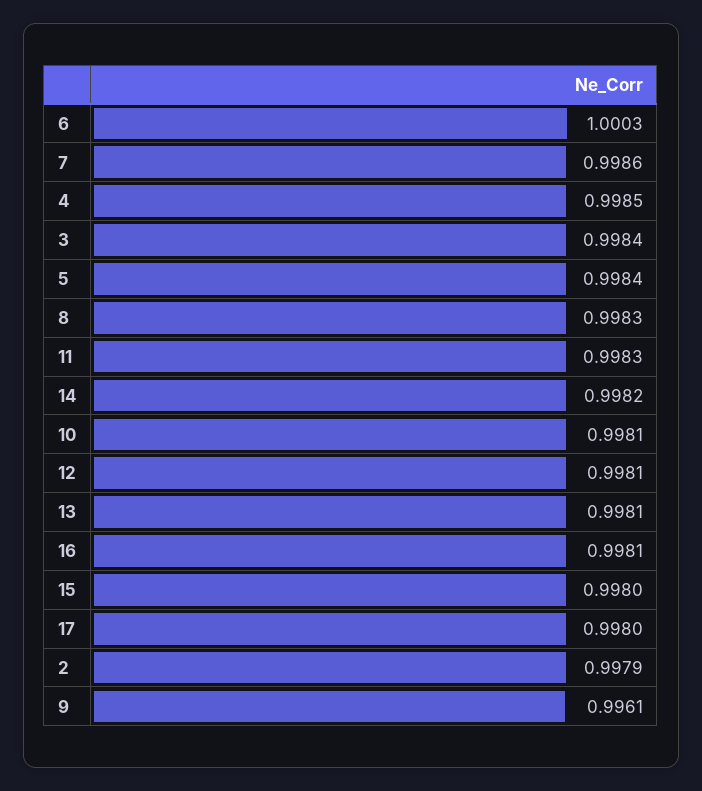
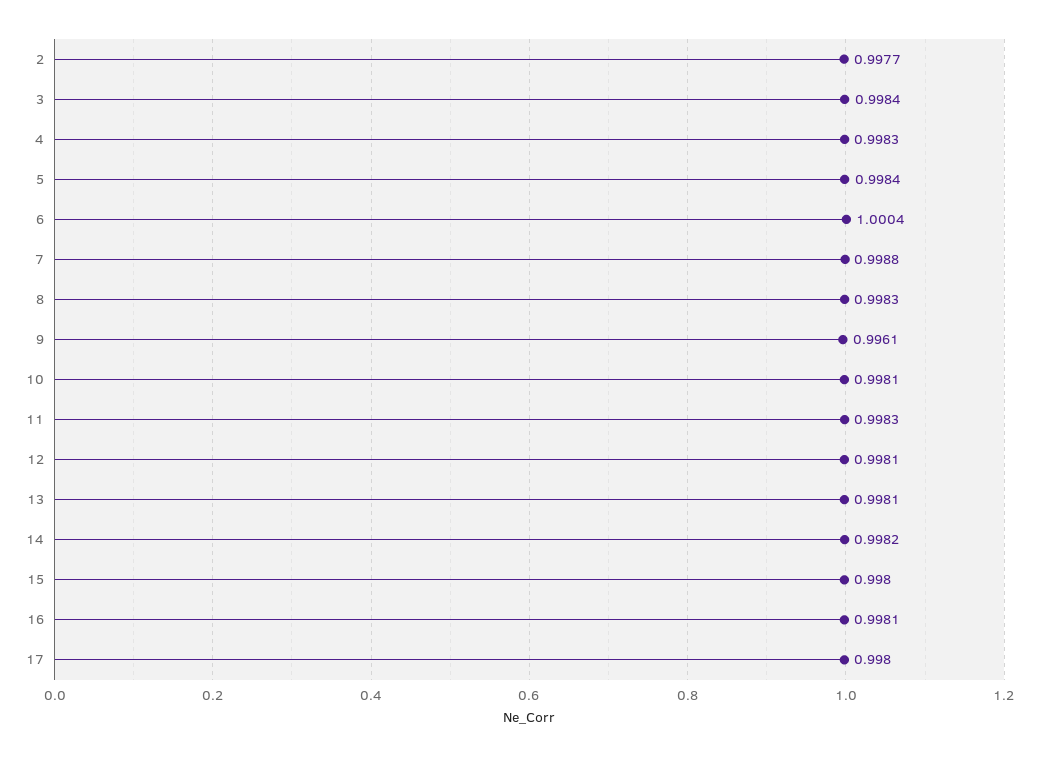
6: 1.0003 -> 1.0004
7: 0.9986 -> 0.9988
4: 0.9985 -> 0.9983
2: 0.9979 -> 0.9977

